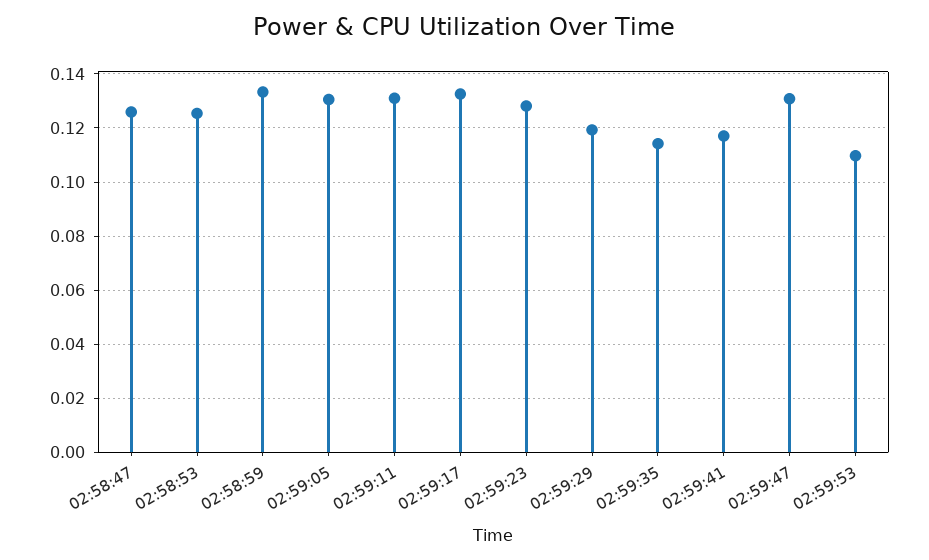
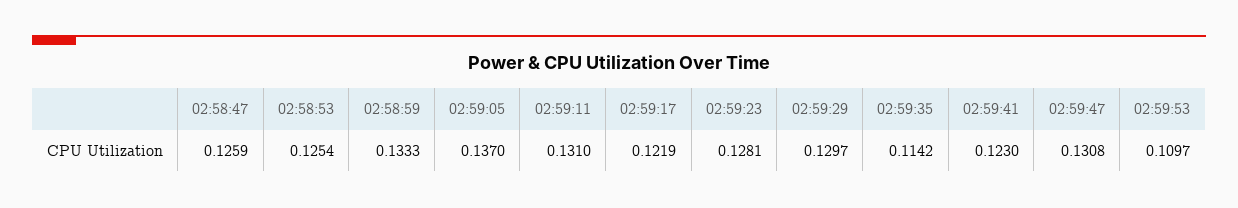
02:59:05: 0.13 -> 0.137
02:59:17: 0.1325 -> 0.1219
02:59:29: 0.12 -> 0.1297
02:59:41: 0.1175 -> 0.123

